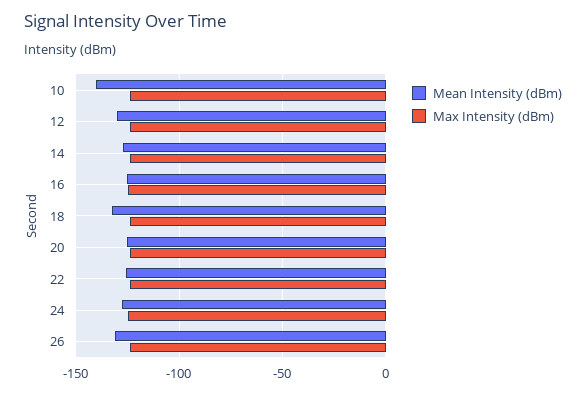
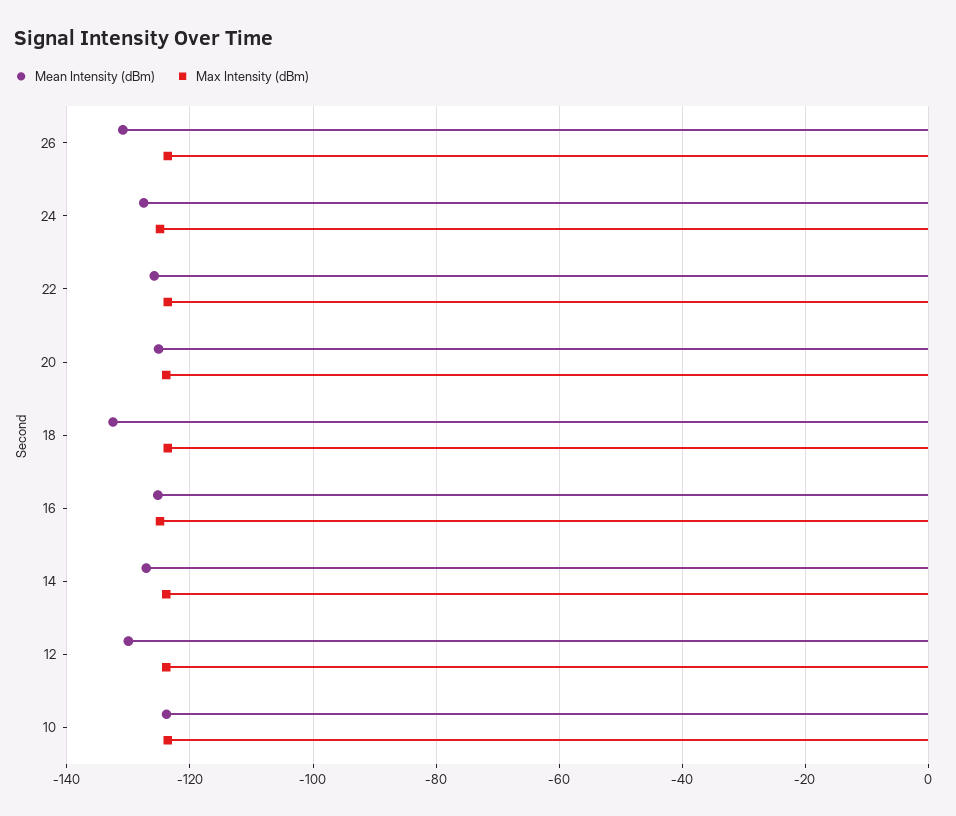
Mean Intensity (dBm), 10: -140 -> -124

